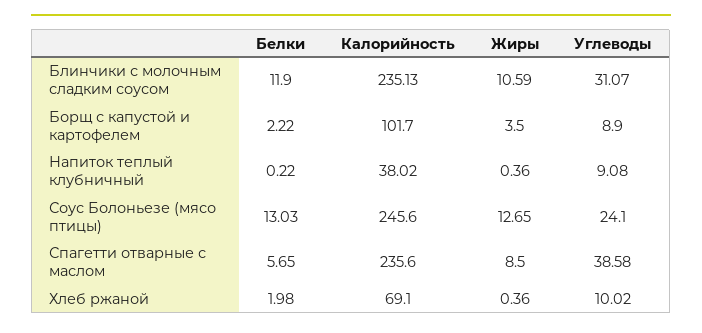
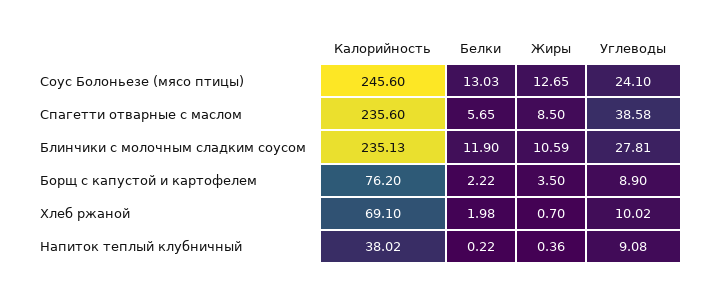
Углеводы, Блинчики с молочным сладким соусом: 31.07 -> 27.81
Калорийность, Борщ с капустой и картофелем: 101.7 -> 76.2
Жиры, Хлеб ржаной: 0.36 -> 0.7

